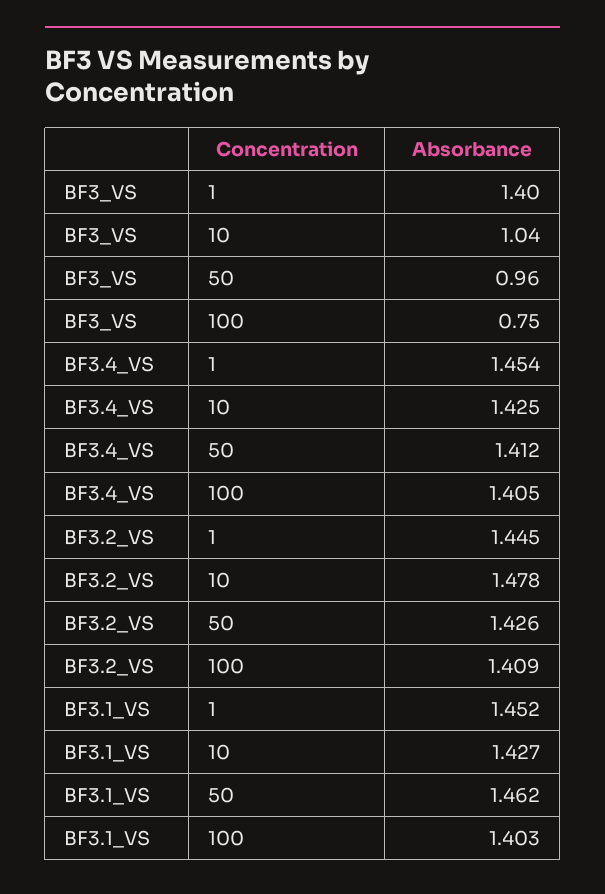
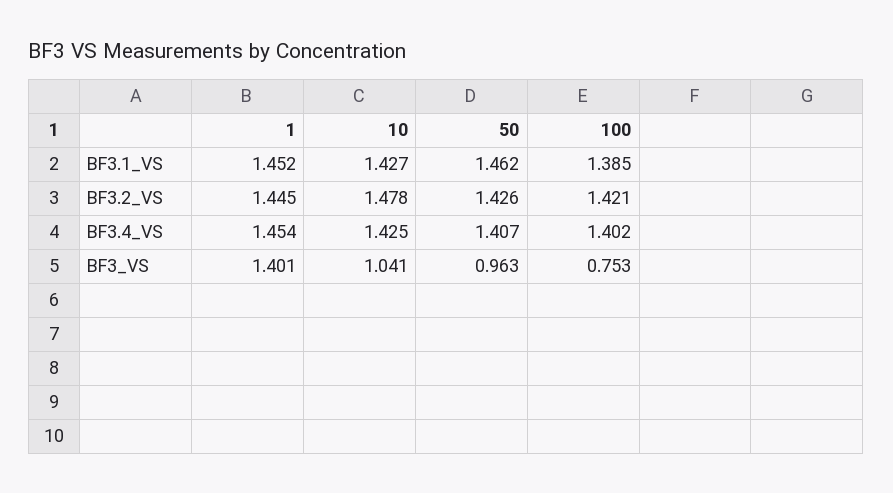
BF3.4_VS, 50: 1.412 -> 1.407
BF3.4_VS, 100: 1.405 -> 1.402
BF3.2_VS, 100: 1.409 -> 1.421
BF3.1_VS, 100: 1.403 -> 1.385

